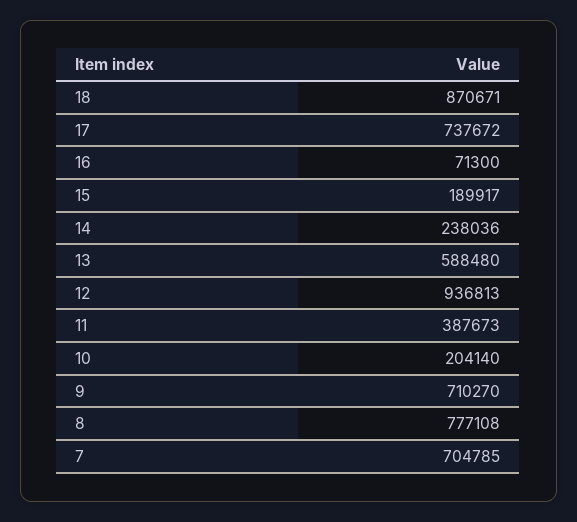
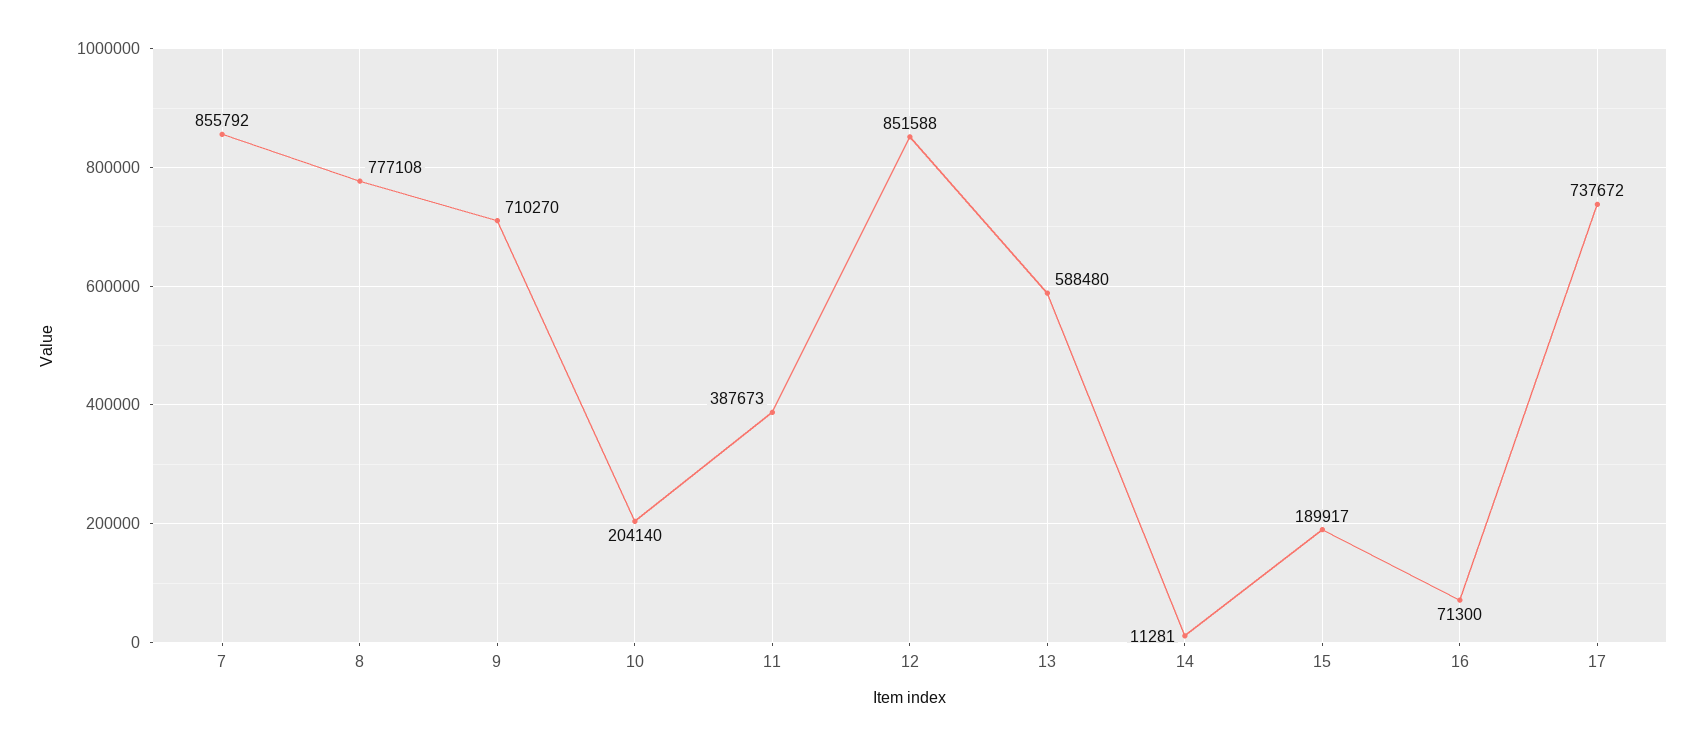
18: 870671 -> none
14: 238036 -> 11281
12: 936813 -> 851588
7: 704785 -> 855792

